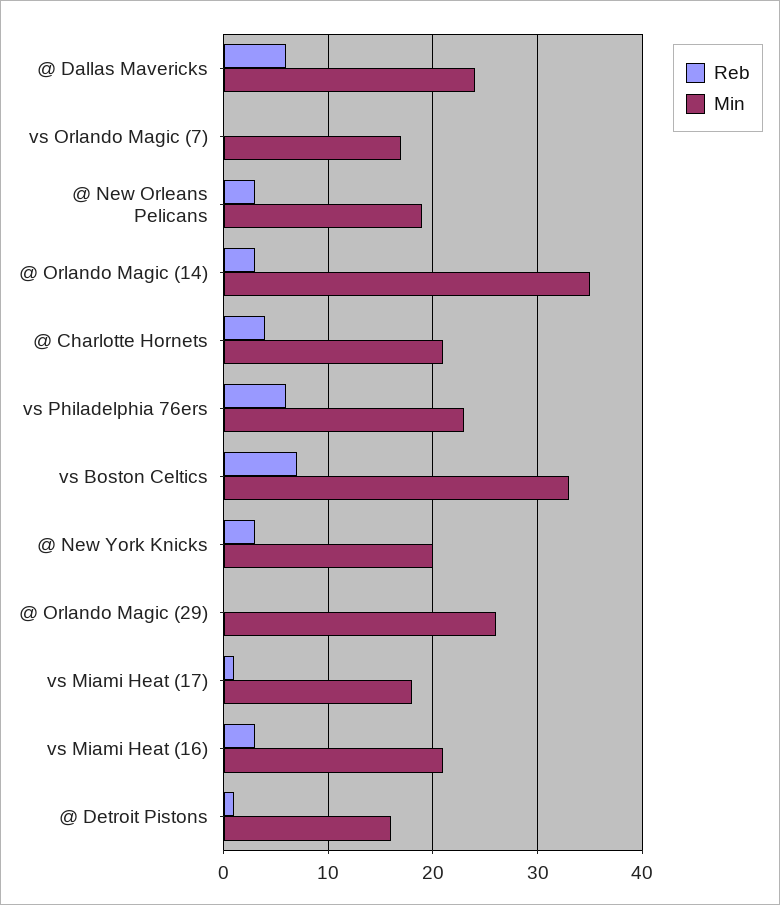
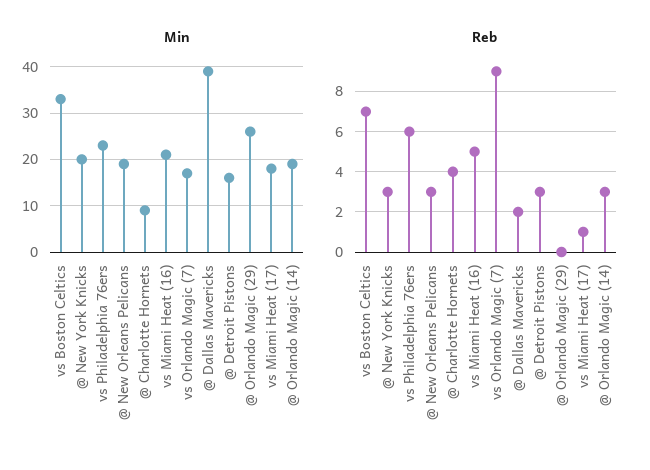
Reb, @ Dallas Mavericks: 6 -> 2
Min, @ Dallas Mavericks: 24 -> 40
Reb, vs Orlando Magic (7): 0 -> 9
Min, @ Orlando Magic (14): 35 -> 20
Min, @ Charlotte Hornets: 21 -> 10
Reb, vs Miami Heat (16): 3 -> 5
Reb, @ Detroit Pistons: 1 -> 3

